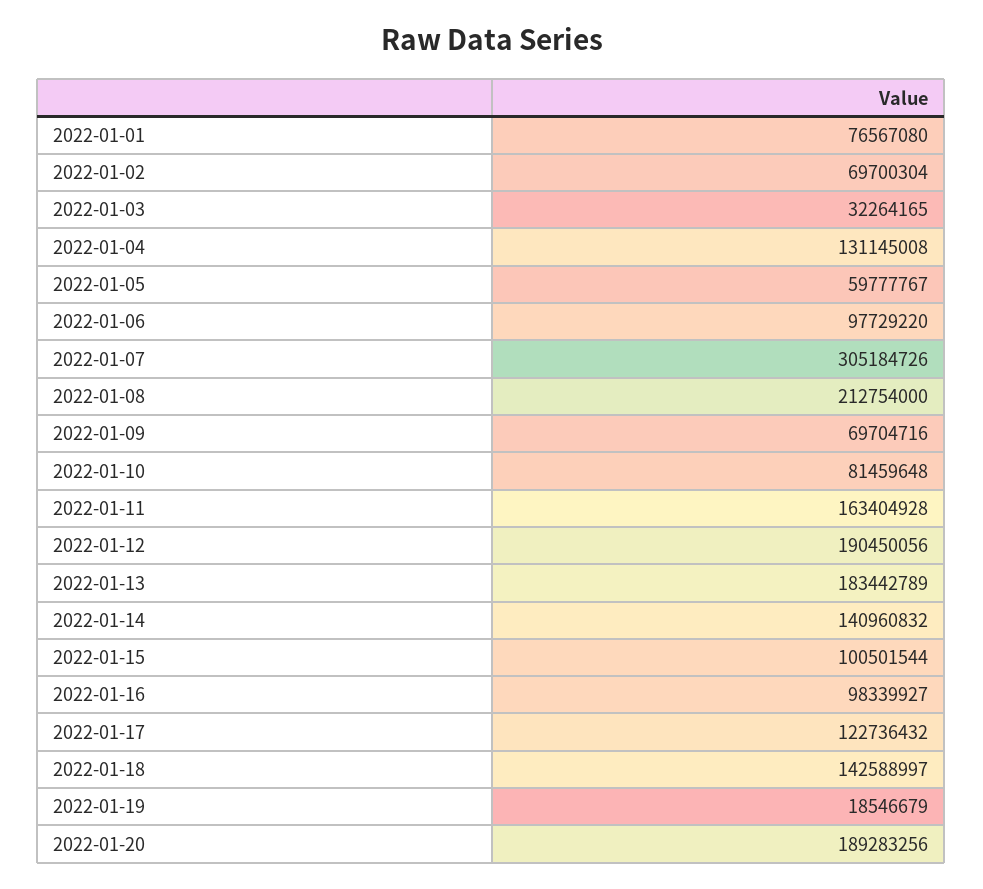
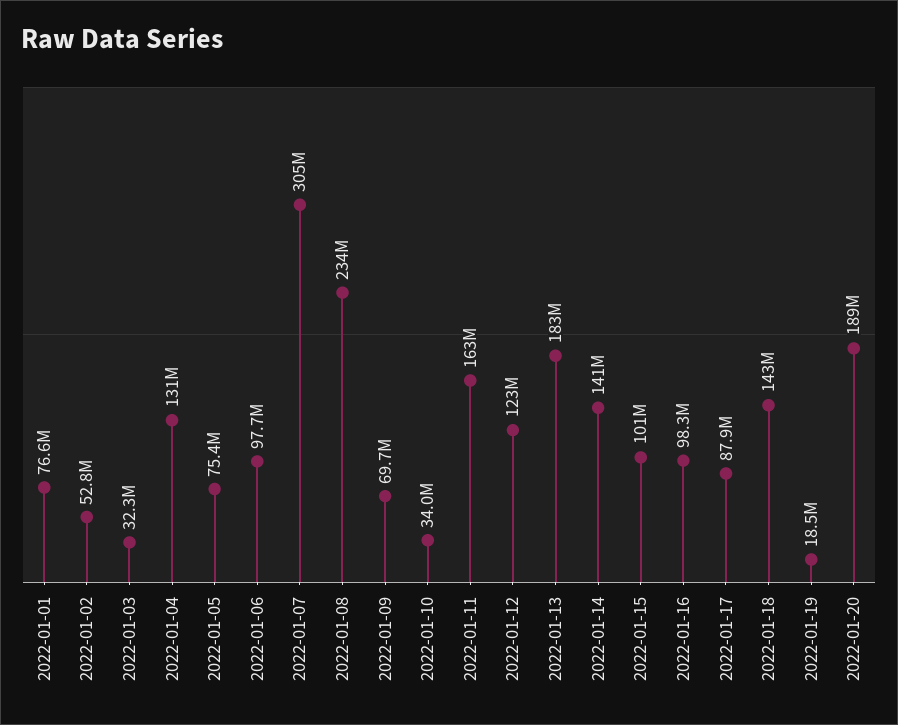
2022-01-02: 69700304 -> 52800000
2022-01-05: 59777767 -> 75400000
2022-01-08: 212754000 -> 234000000
2022-01-10: 81459648 -> 34000000
2022-01-12: 190450056 -> 123000000
2022-01-17: 122736432 -> 87900000

